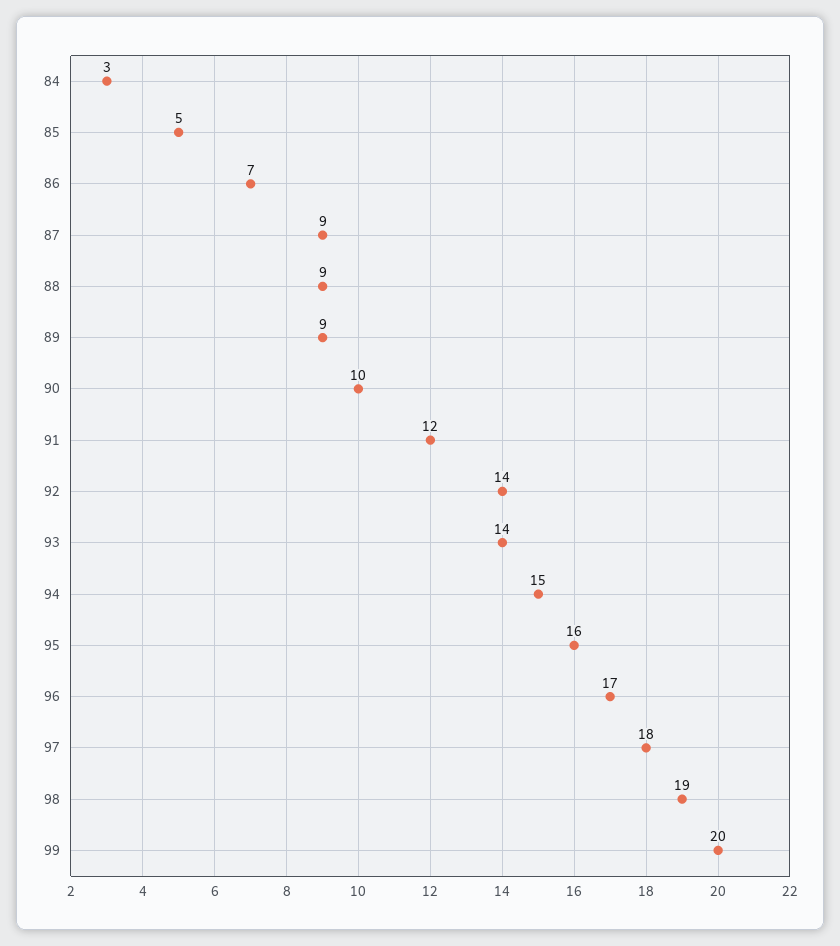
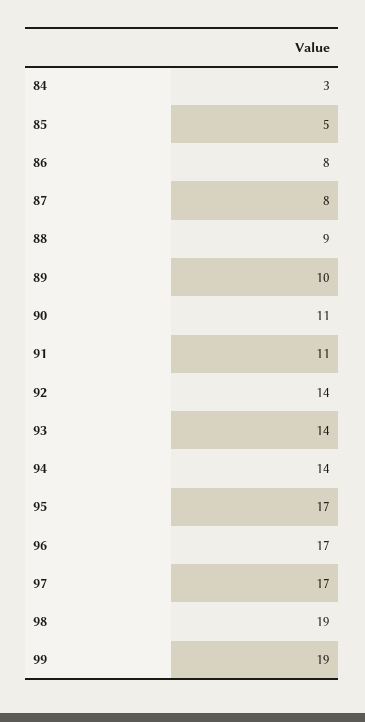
86: 7 -> 8
87: 9 -> 8
89: 9 -> 10
90: 10 -> 11
91: 12 -> 11
94: 15 -> 14
95: 16 -> 17
97: 18 -> 17
99: 20 -> 19

